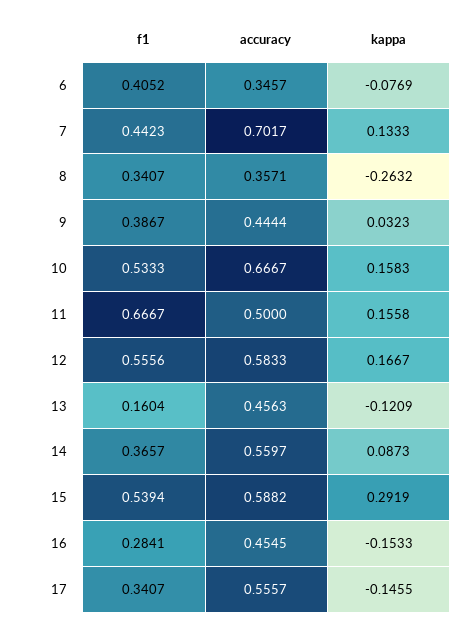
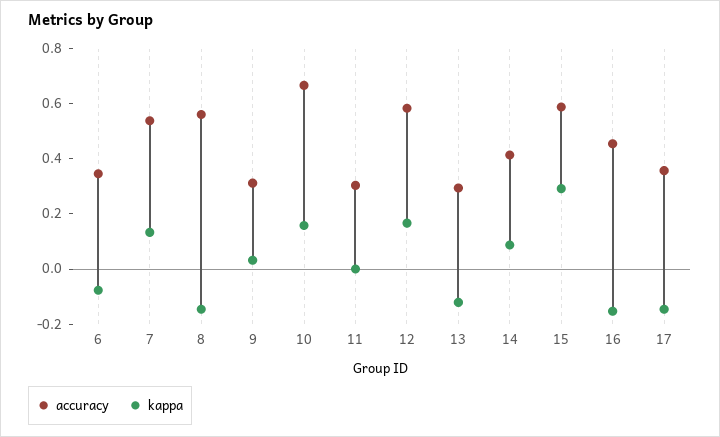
f1, 6: 0.4052 -> none
f1, 7: 0.4423 -> none
accuracy, 7: 0.7017 -> 0.55
f1, 8: 0.3407 -> none
accuracy, 8: 0.3571 -> 0.55
kappa, 8: -0.2632 -> -0.15
f1, 9: 0.3867 -> none
accuracy, 9: 0.4444 -> 0.3
f1, 10: 0.5333 -> none
f1, 11: 0.6667 -> none
accuracy, 11: 0.5 -> 0.3
kappa, 11: 0.1558 -> 0
f1, 12: 0.5556 -> none
f1, 13: 0.1604 -> none
accuracy, 13: 0.4563 -> 0.3
f1, 14: 0.3657 -> none
accuracy, 14: 0.5597 -> 0.4
f1, 15: 0.5394 -> none
f1, 16: 0.2841 -> none
f1, 17: 0.3407 -> none
accuracy, 17: 0.5557 -> 0.35

